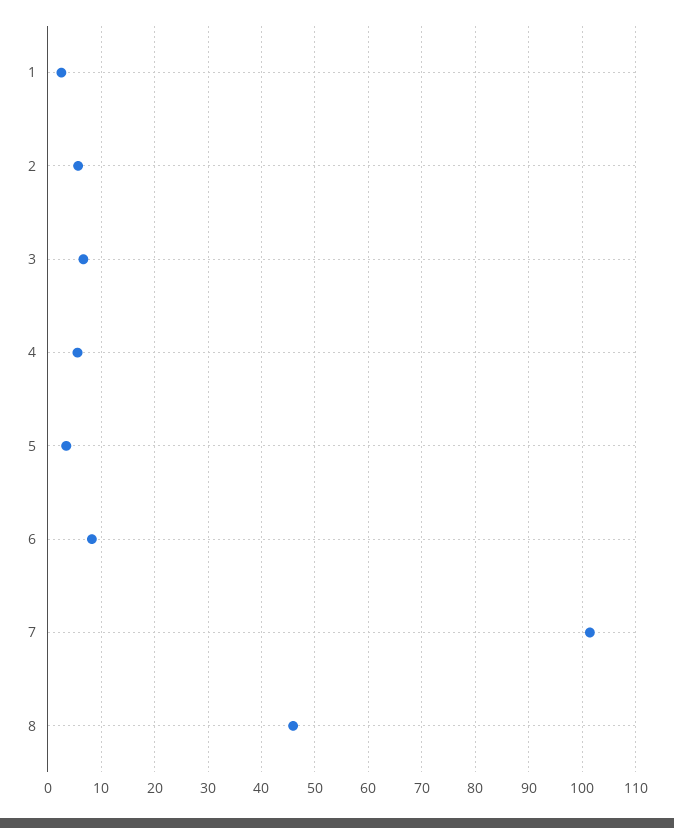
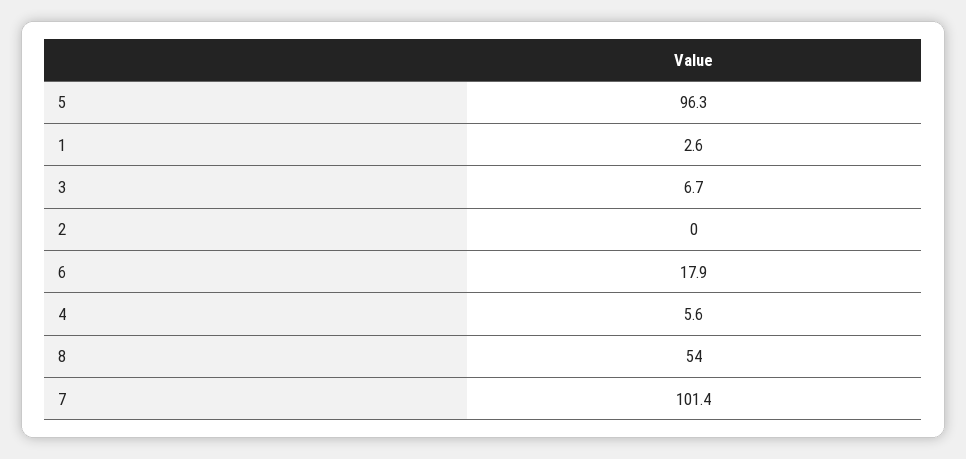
2: 6 -> 0
5: 4 -> 96.3
6: 8 -> 17.9
8: 46 -> 54

